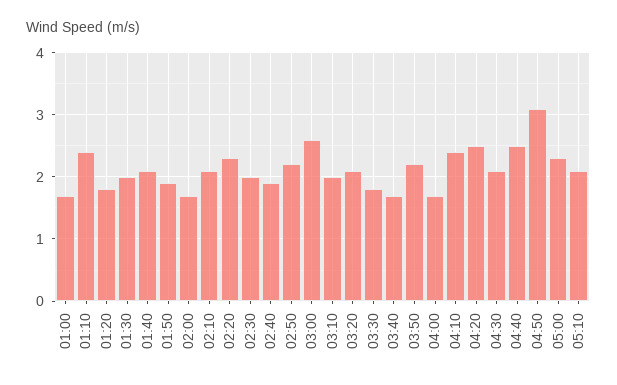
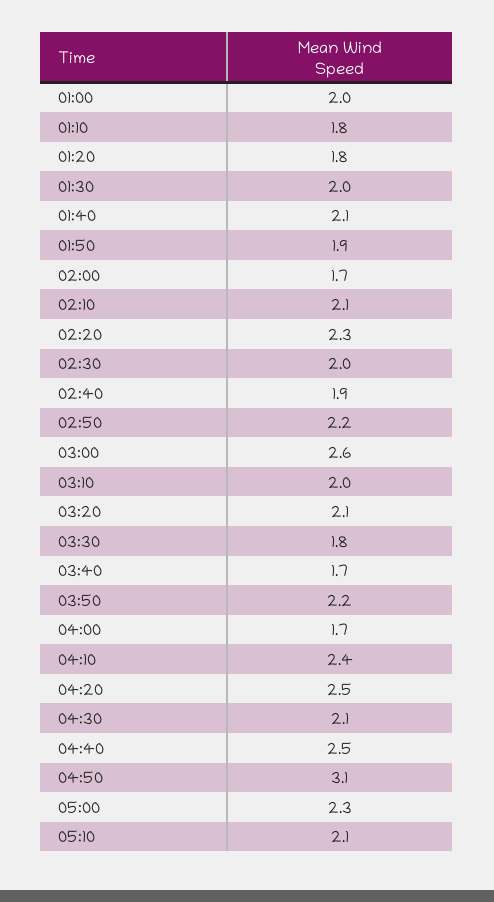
01:00: 1.7 -> 2
01:10: 2.4 -> 1.8

